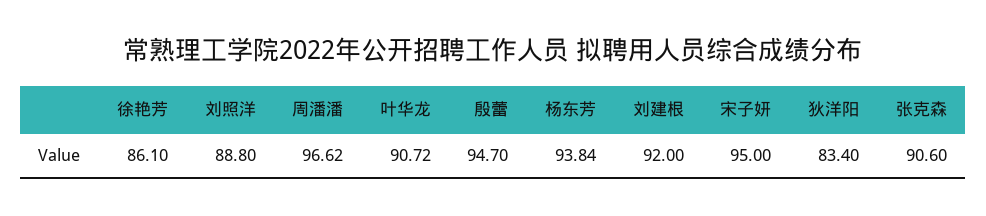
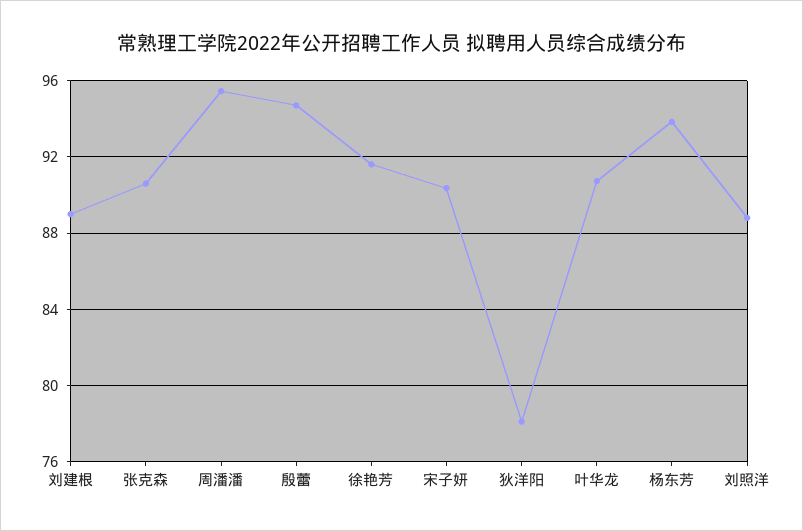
徐艳芳: 86.1 -> 91.5
周潘潘: 96.62 -> 95.5
刘建根: 92 -> 89
宋子妍: 95 -> 90.5
狄洋阳: 83.4 -> 78

